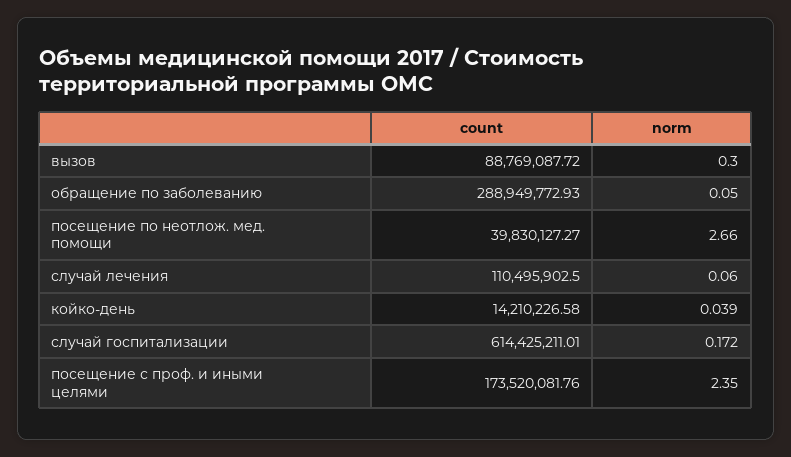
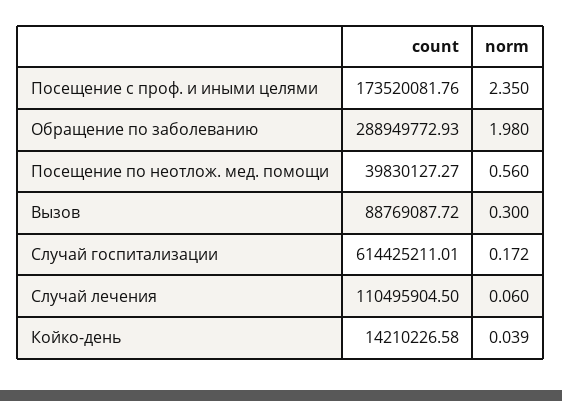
norm, обращение по заболеванию: 0.05 -> 1.98
norm, посещение по неотлож. мед. помощи: 2.66 -> 0.56
count, случай лечения: 110495902.5 -> 110495904.5

